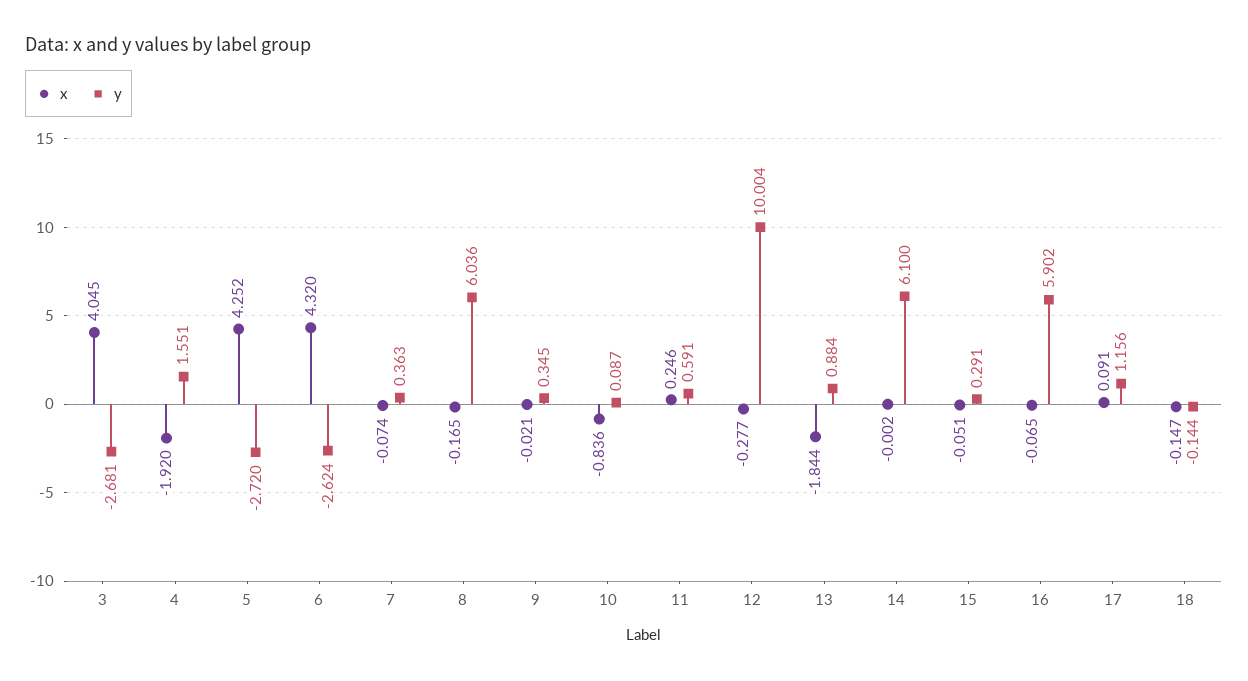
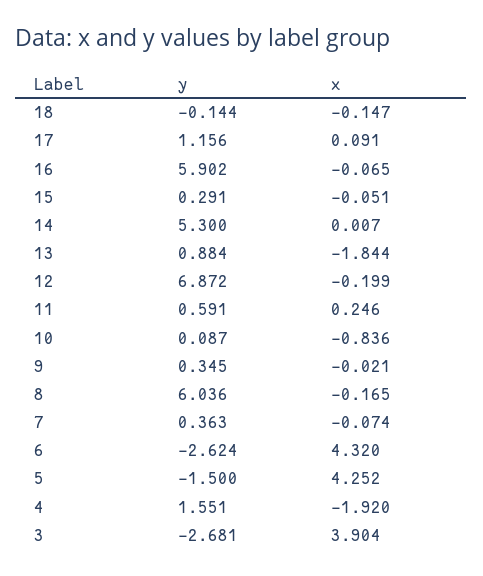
x, 3: 4.045 -> 3.904
y, 5: -2.72 -> -1.5
x, 12: -0.277 -> -0.199
y, 12: 10.004 -> 6.872
x, 14: -0.002 -> 0.007
y, 14: 6.1 -> 5.3

